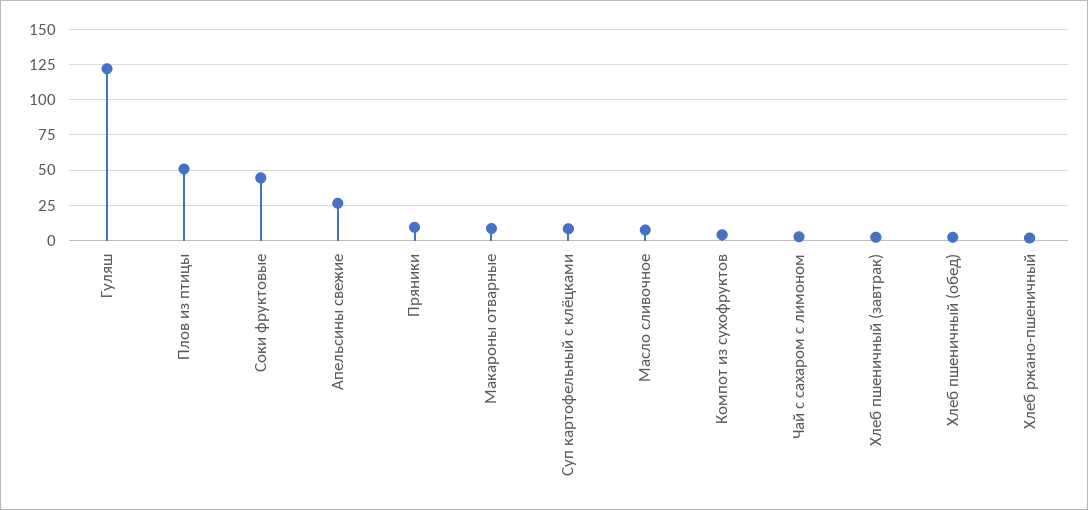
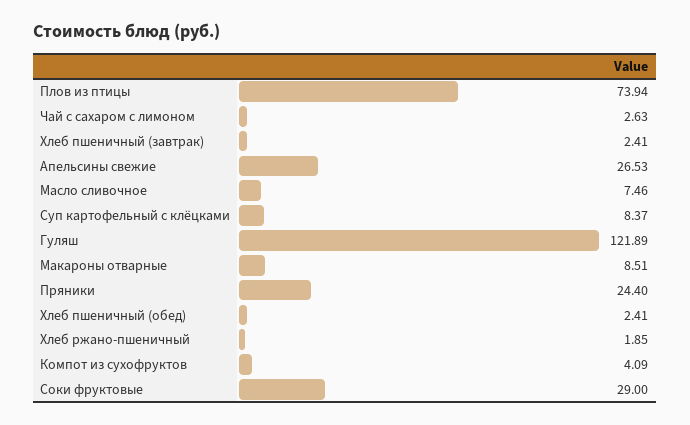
Плов из птицы: 50 -> 73.94
Соки фруктовые: 45 -> 29
Пряники: 10 -> 24.4

